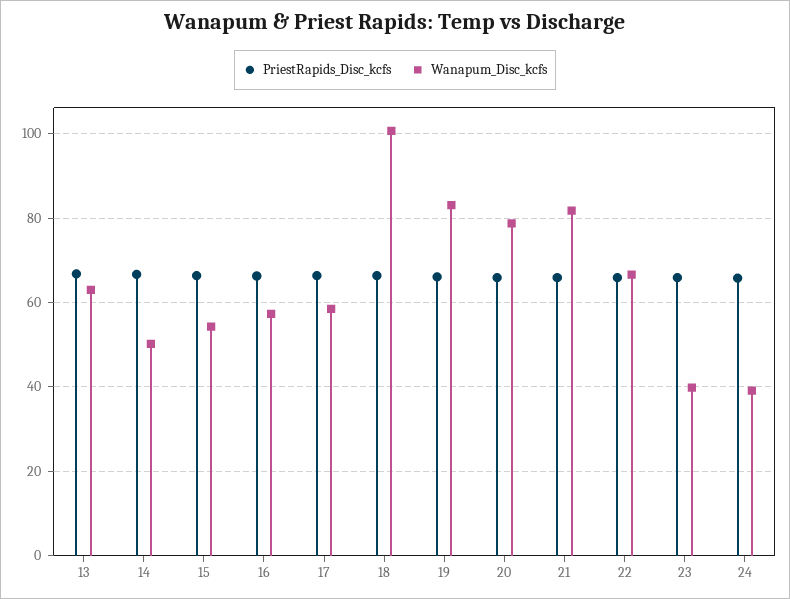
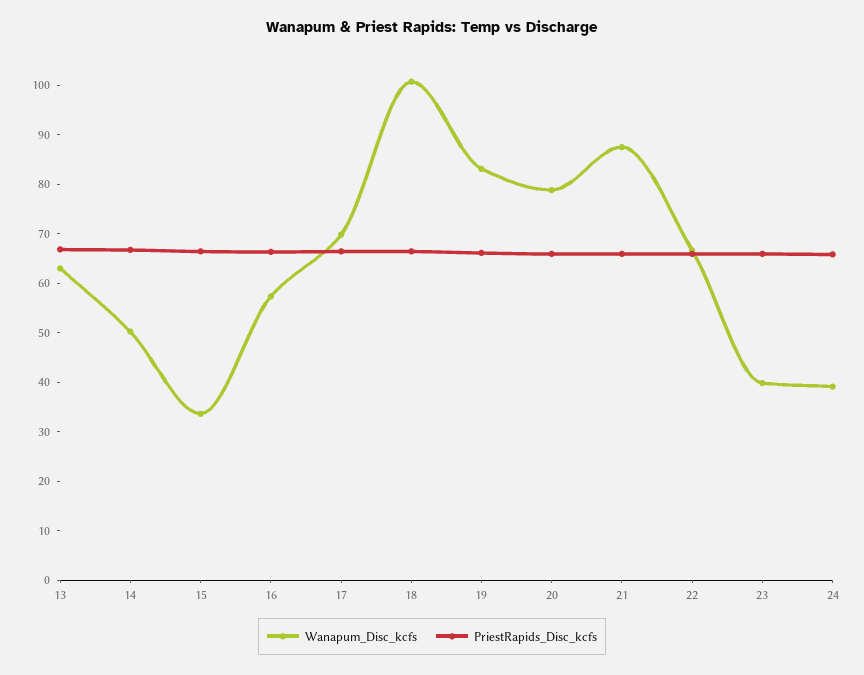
Wanapum_Disc_kcfs, 15: 54 -> 34
Wanapum_Disc_kcfs, 17: 58 -> 70
Wanapum_Disc_kcfs, 21: 82 -> 88

